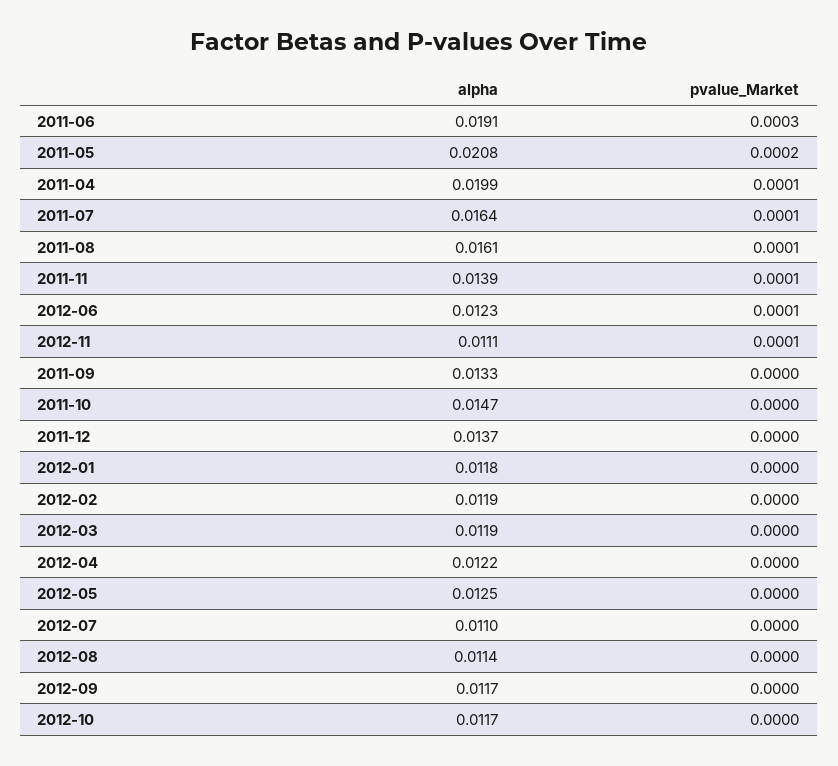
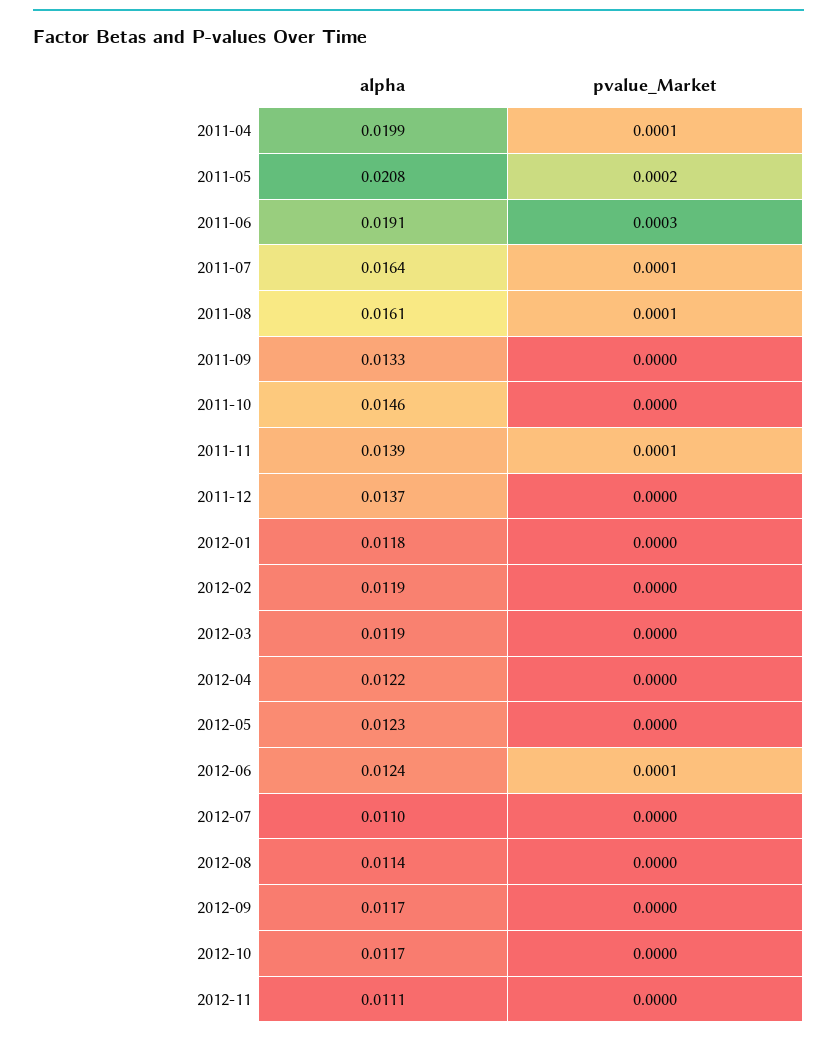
alpha, 2012-06: 0.0123 -> 0.0124
pvalue_Market, 2012-11: 0.0001 -> 0
alpha, 2011-10: 0.0147 -> 0.0146
alpha, 2012-05: 0.0125 -> 0.0123

